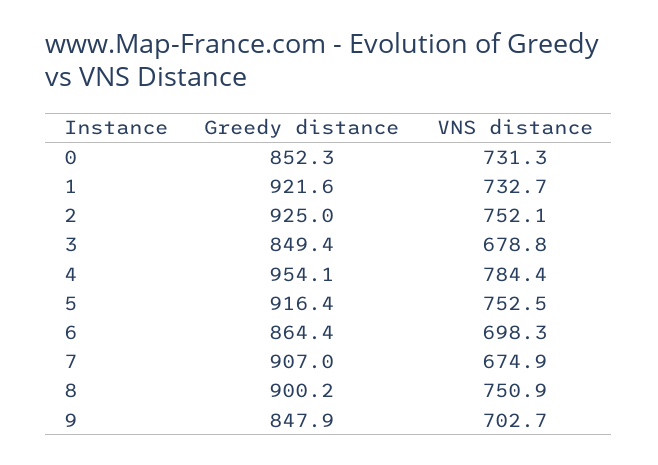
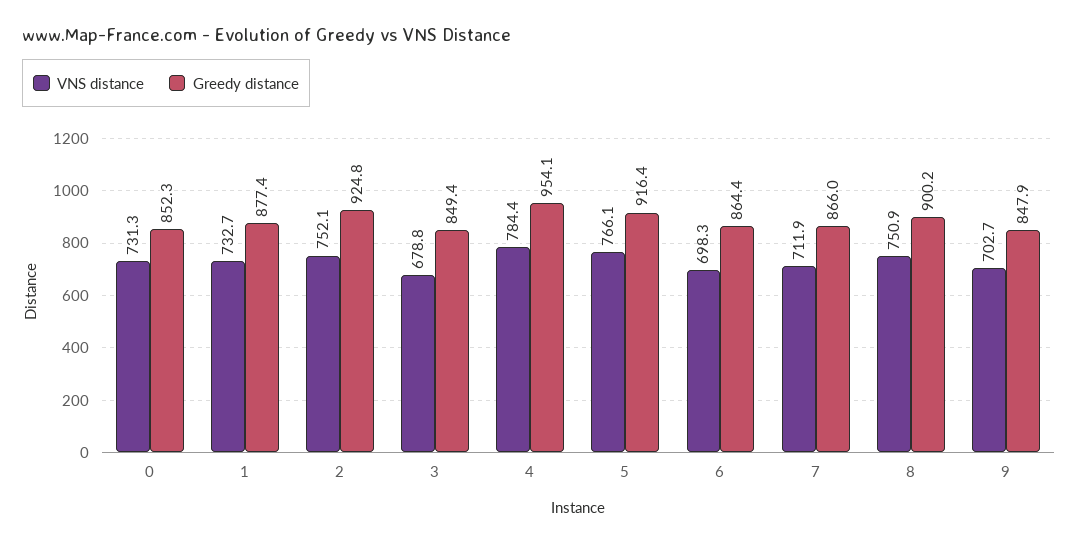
Greedy distance, 1: 921.6 -> 877.4
Greedy distance, 2: 925 -> 924.8
VNS distance, 5: 752.5 -> 766.1
Greedy distance, 7: 907 -> 866
VNS distance, 7: 674.9 -> 711.9

